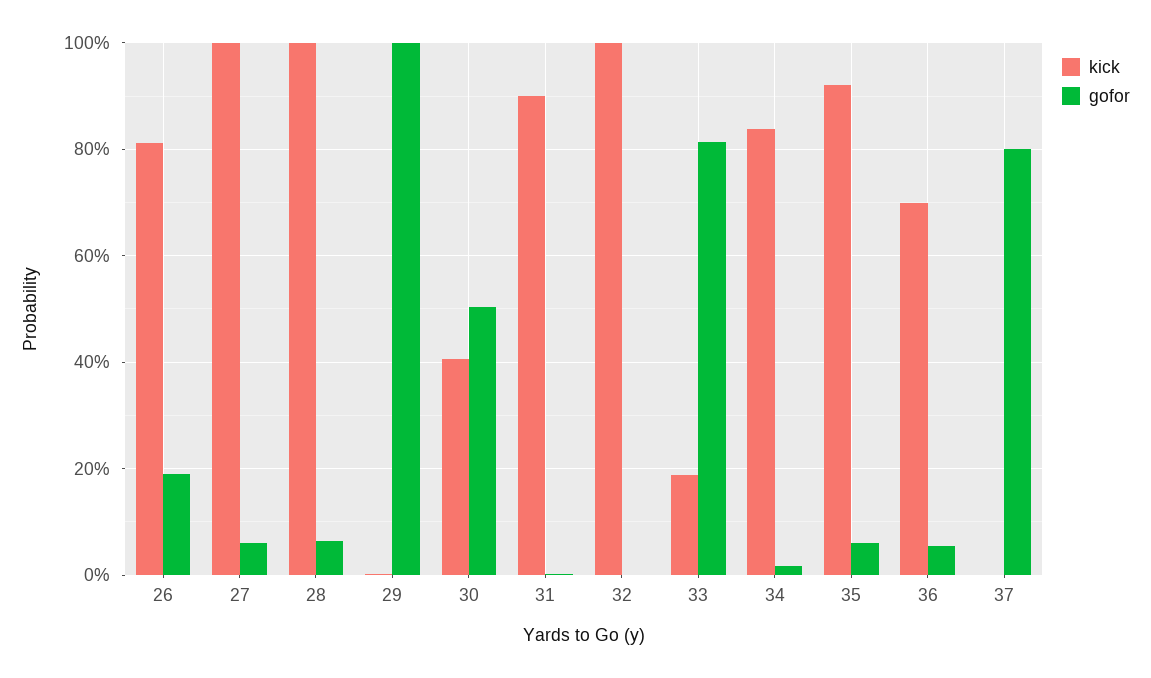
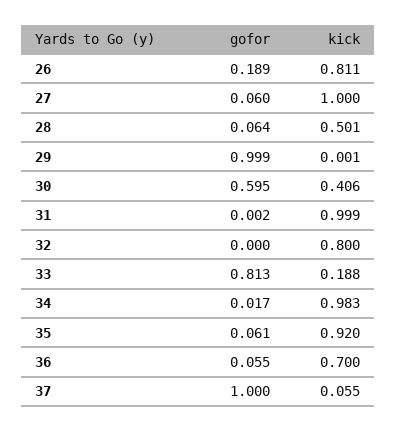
kick, 28: 1 -> 0.501
gofor, 30: 0.5 -> 0.595
kick, 31: 0.9 -> 0.999
kick, 32: 1 -> 0.8
kick, 34: 0.84 -> 0.983
kick, 37: 0 -> 0.055
gofor, 37: 0.8 -> 1

